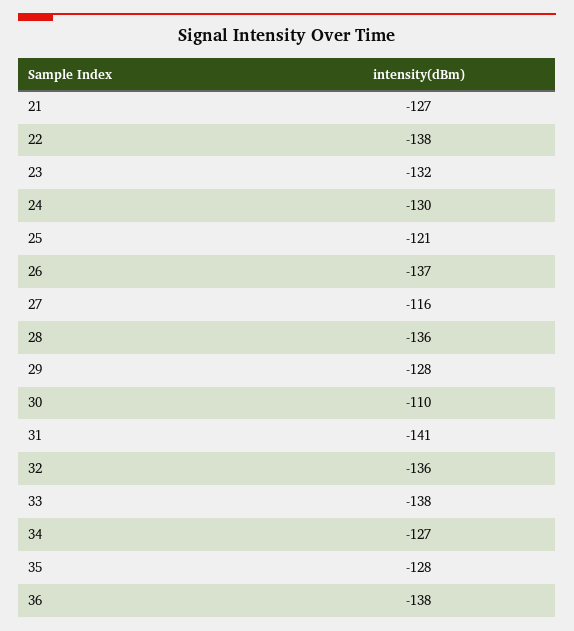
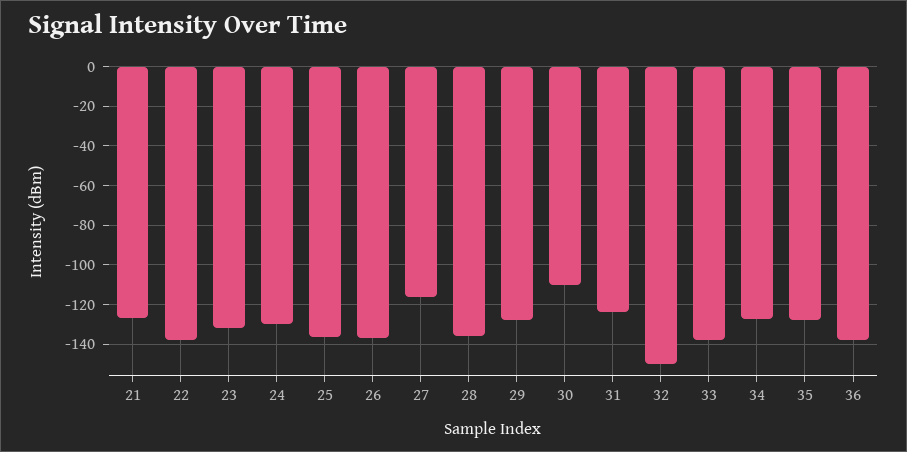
25: -121 -> -135
31: -141 -> -125
32: -136 -> -150

